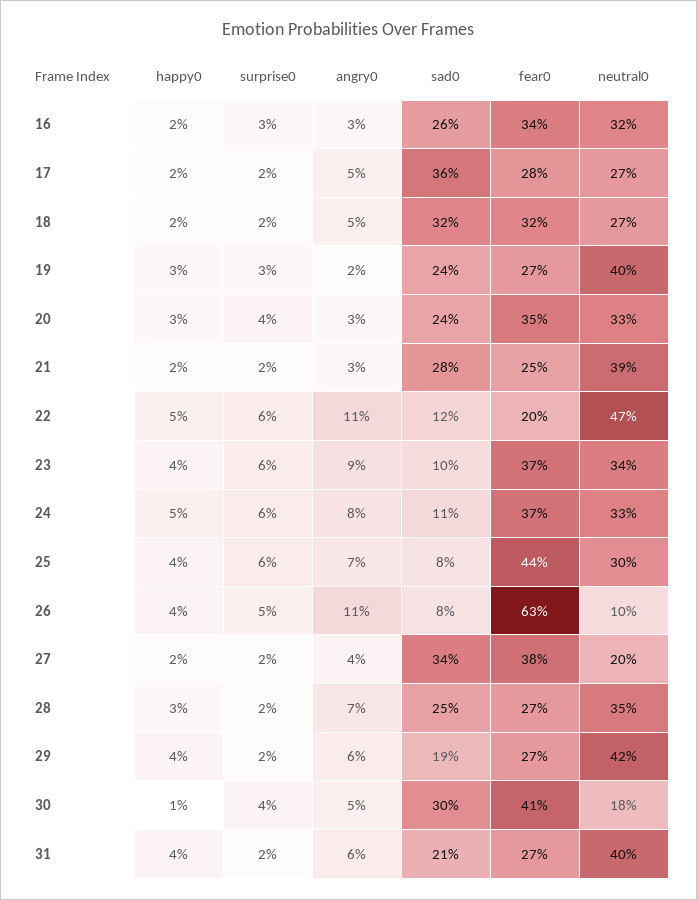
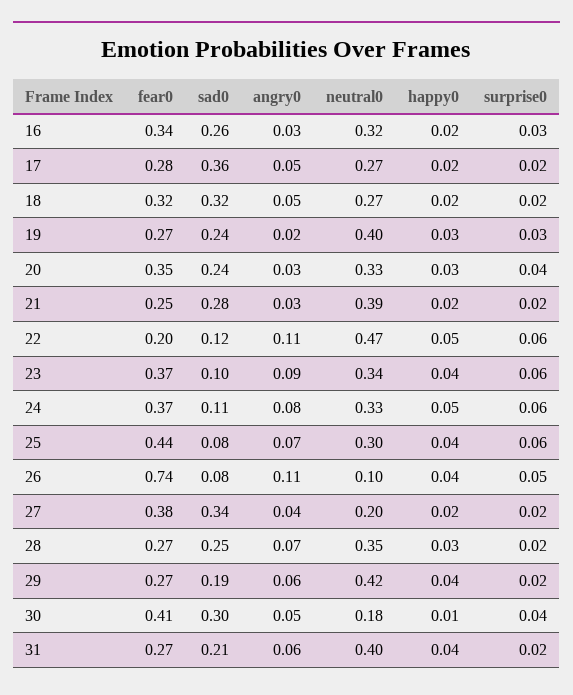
fear0, 26: 0.63 -> 0.74

